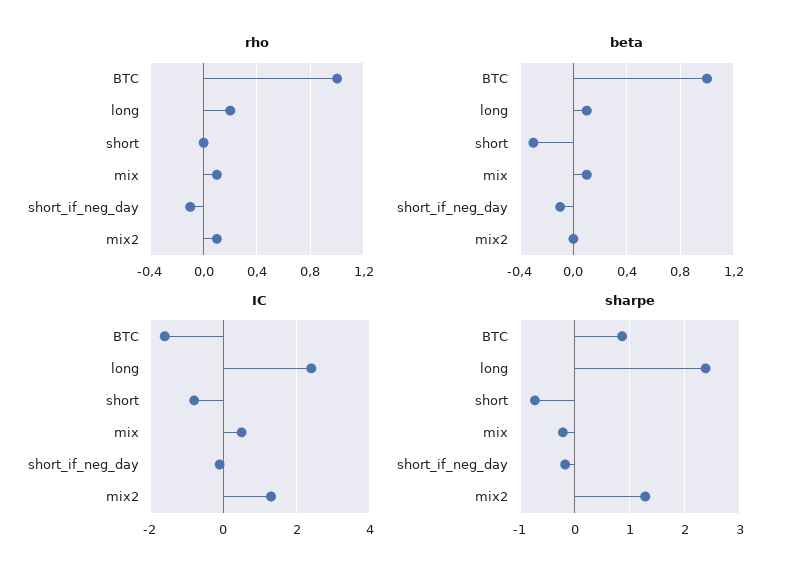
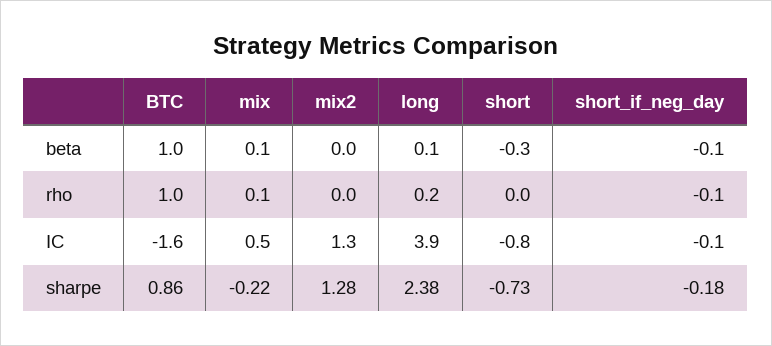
rho, mix2: 0.1 -> 0
IC, long: 2.5 -> 3.9

